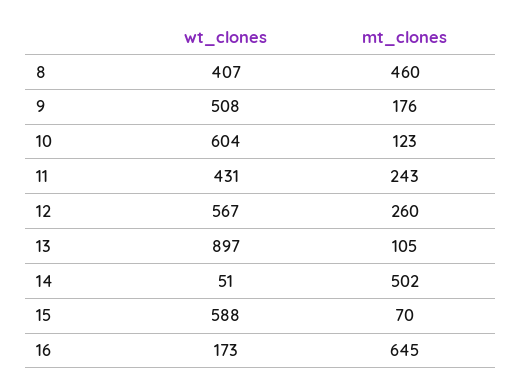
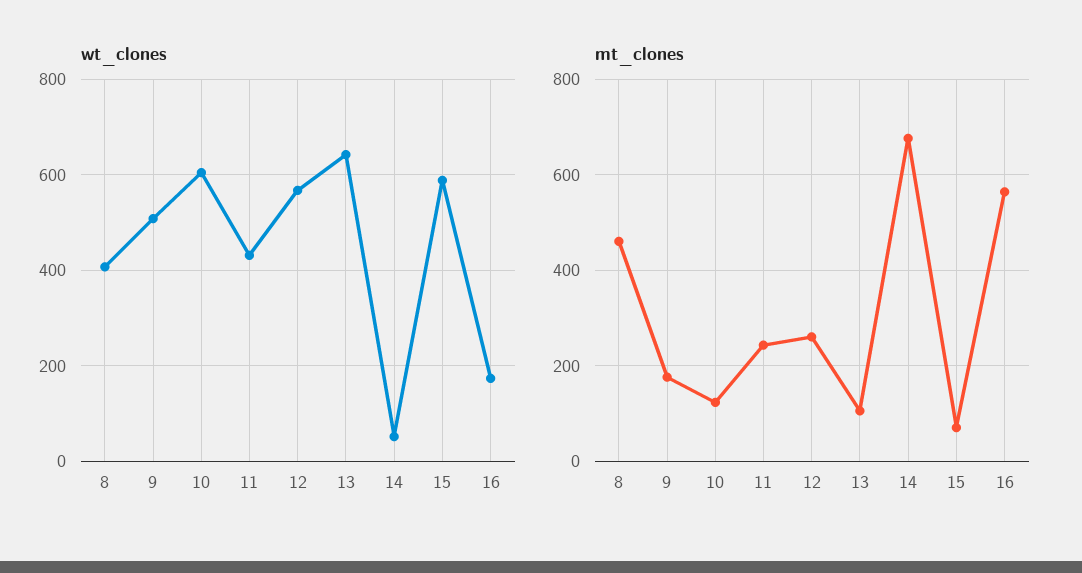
wt_clones, 13: 897 -> 640
mt_clones, 14: 502 -> 680
mt_clones, 16: 645 -> 560

